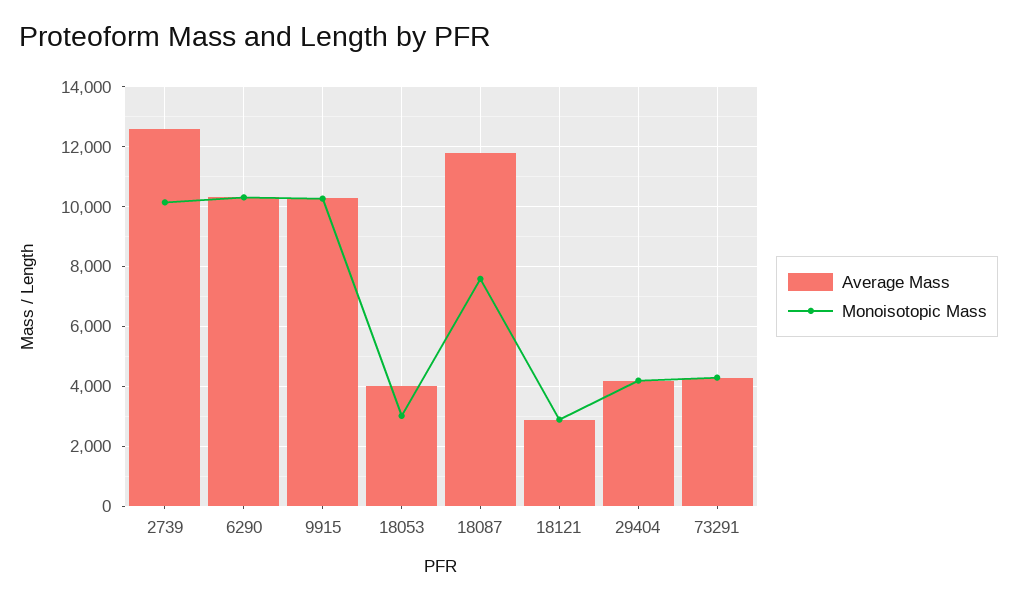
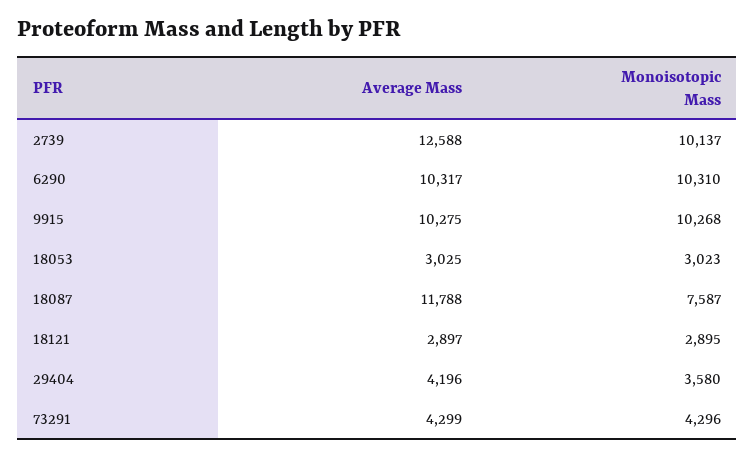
Average Mass, 18053: 4000 -> 3025
Monoisotopic Mass, 29404: 4250 -> 3580

